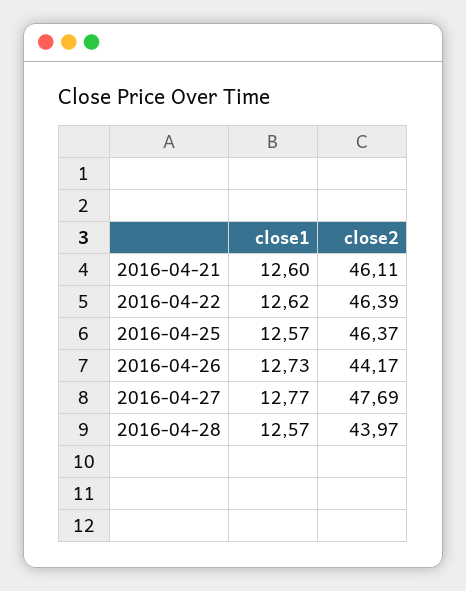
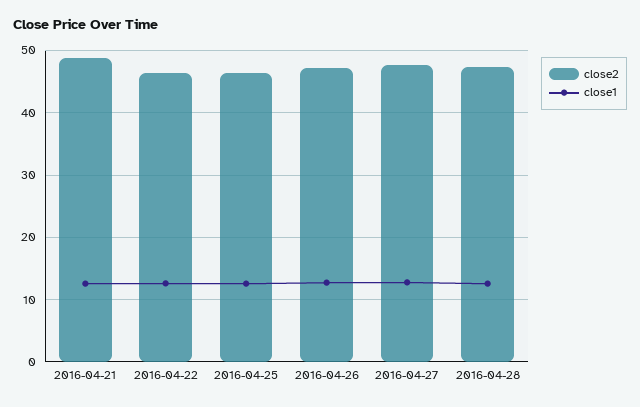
close2, 2016-04-21: 46.11 -> 49
close2, 2016-04-26: 44.17 -> 47
close2, 2016-04-28: 43.97 -> 47

